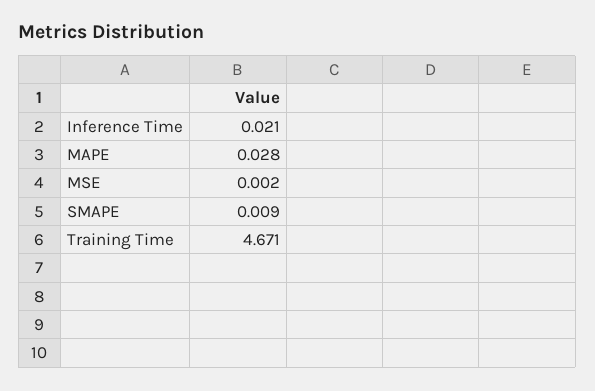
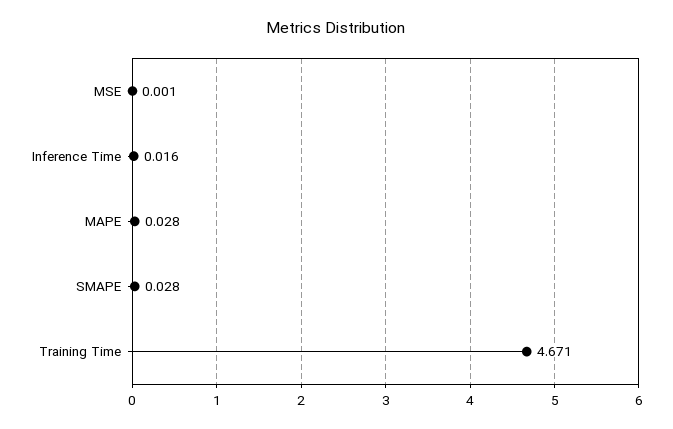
Inference Time: 0.021 -> 0.016
MSE: 0.002 -> 0.001
SMAPE: 0.009 -> 0.028

